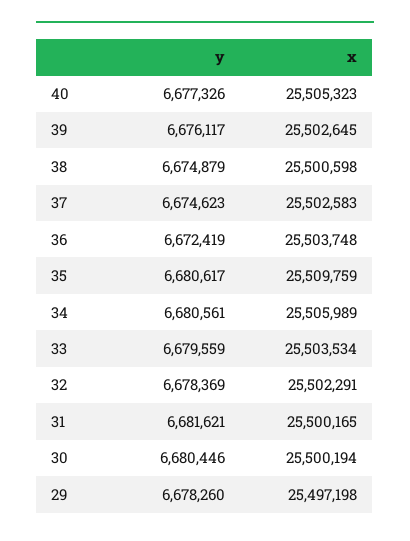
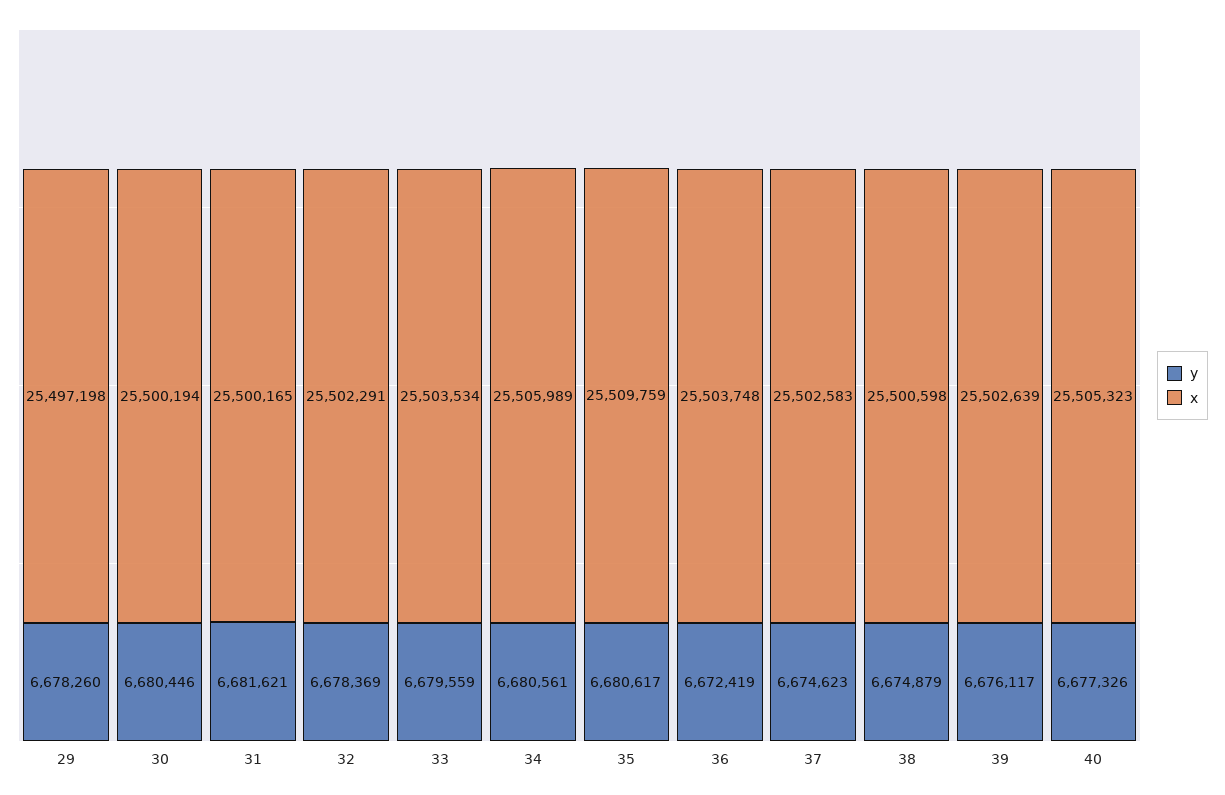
x, 39: 25502645 -> 25502639

